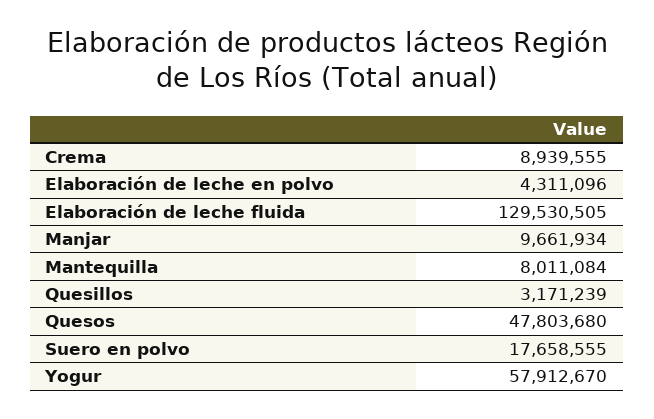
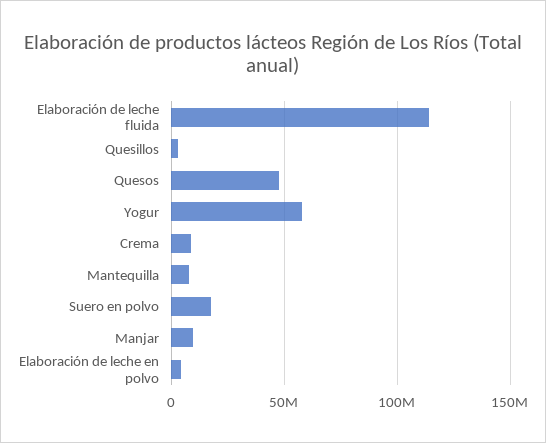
Elaboración de leche fluida: 129530505 -> 115000000

